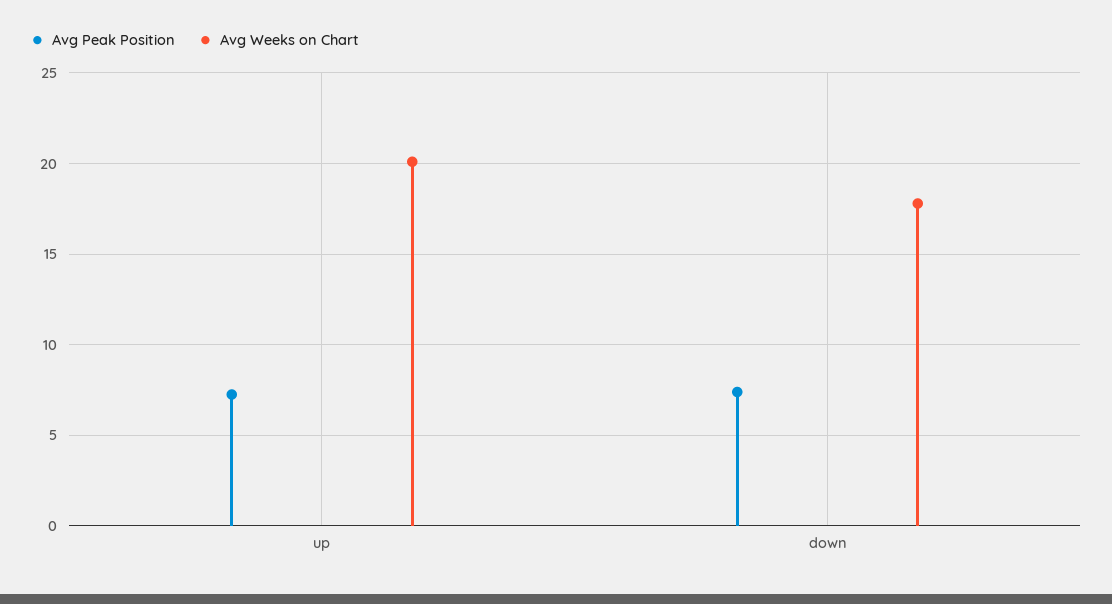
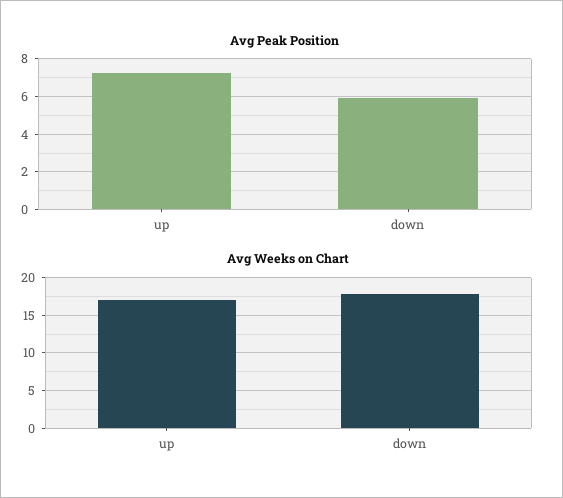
Avg Weeks on Chart, up: 20 -> 17
Avg Peak Position, down: 7.5 -> 6

